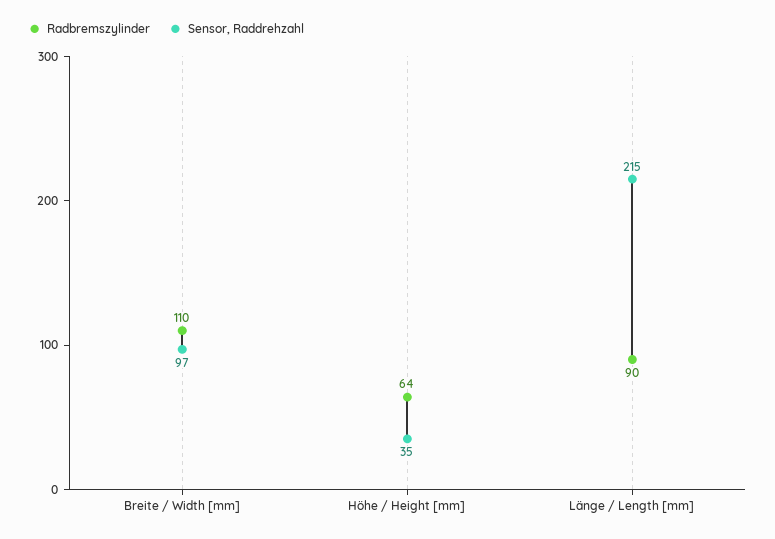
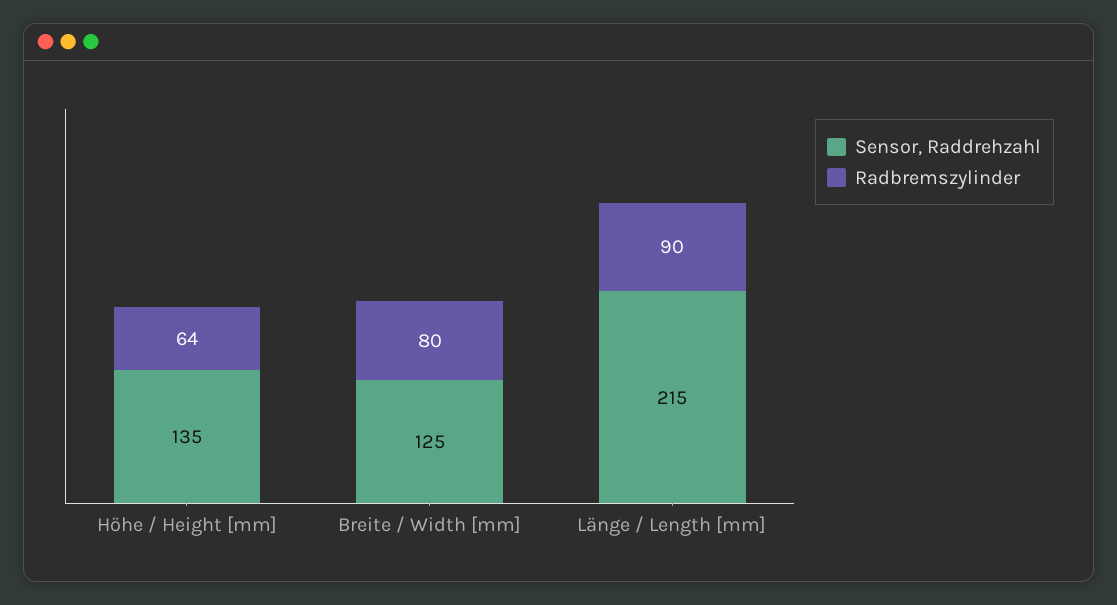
Radbremszylinder, Breite / Width [mm]: 110 -> 80
Sensor, Raddrehzahl, Breite / Width [mm]: 97 -> 125
Sensor, Raddrehzahl, Höhe / Height [mm]: 35 -> 135

